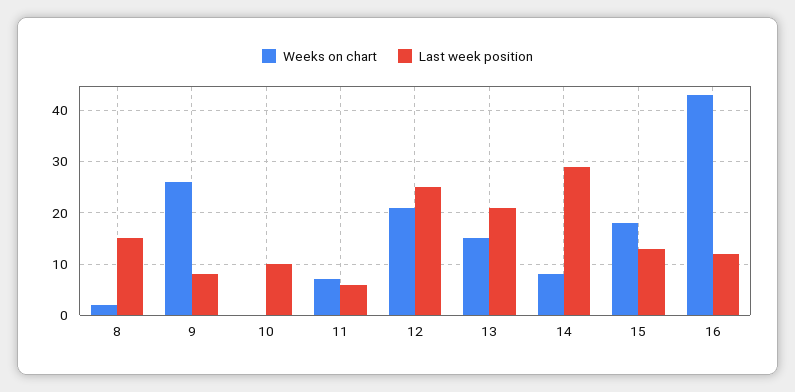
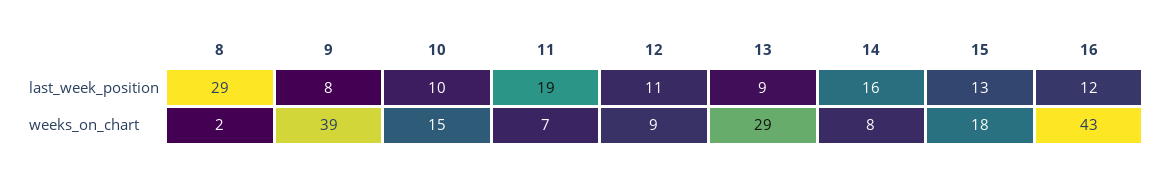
Last week position, 8: 15 -> 29
Weeks on chart, 9: 25 -> 39
Weeks on chart, 10: 0 -> 15
Last week position, 11: 5 -> 19
Weeks on chart, 12: 20 -> 9
Last week position, 12: 25 -> 11
Weeks on chart, 13: 15 -> 29
Last week position, 13: 20 -> 9
Last week position, 14: 30 -> 16

